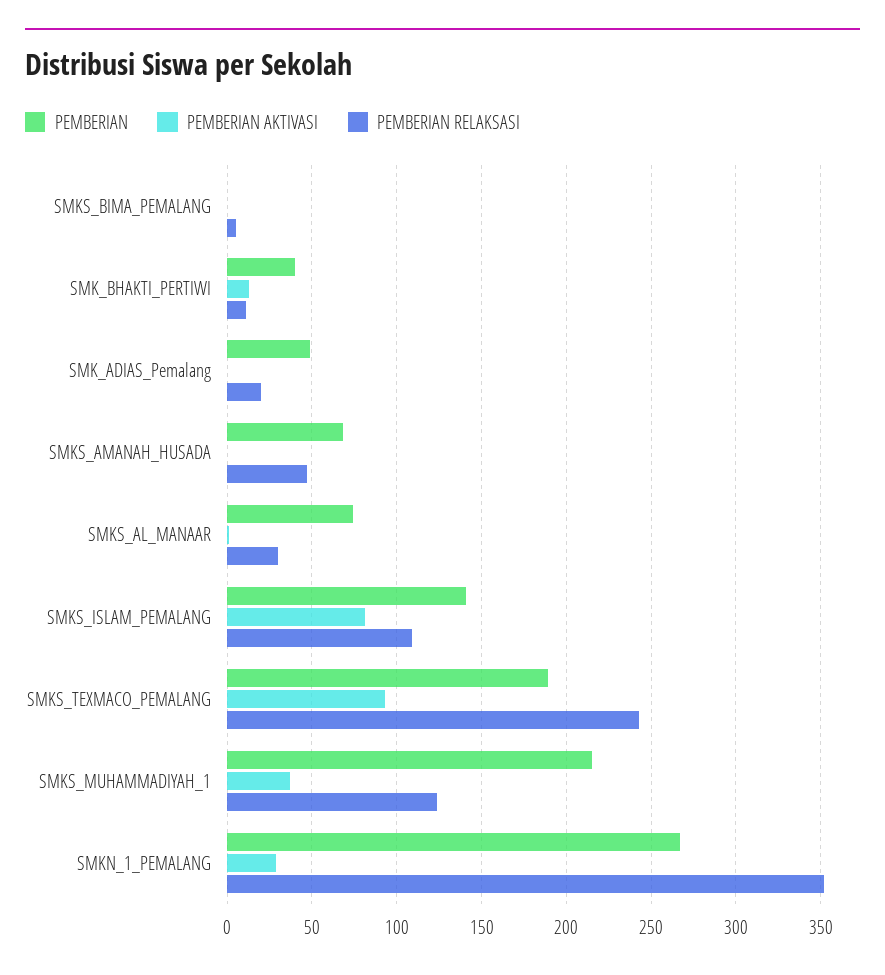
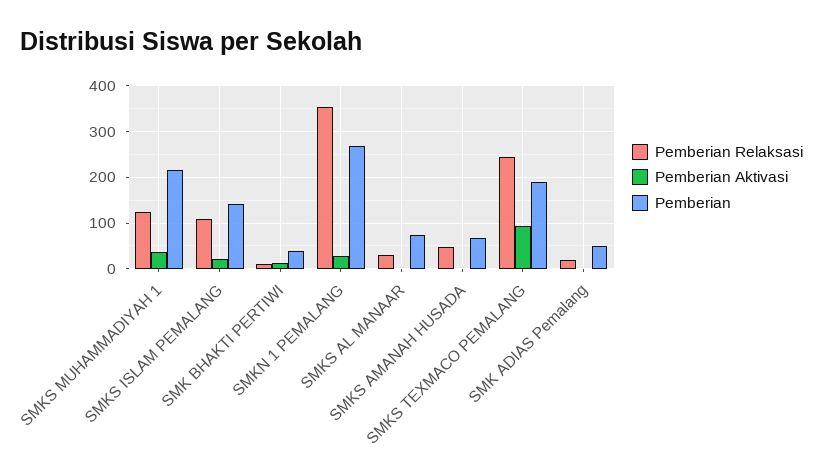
PEMBERIAN, SMKS_BIMA_PEMALANG: 0 -> none
PEMBERIAN AKTIVASI, SMKS_BIMA_PEMALANG: 0 -> none
PEMBERIAN RELAKSASI, SMKS_BIMA_PEMALANG: 5 -> none
PEMBERIAN AKTIVASI, SMKS_ISLAM_PEMALANG: 80 -> 20

